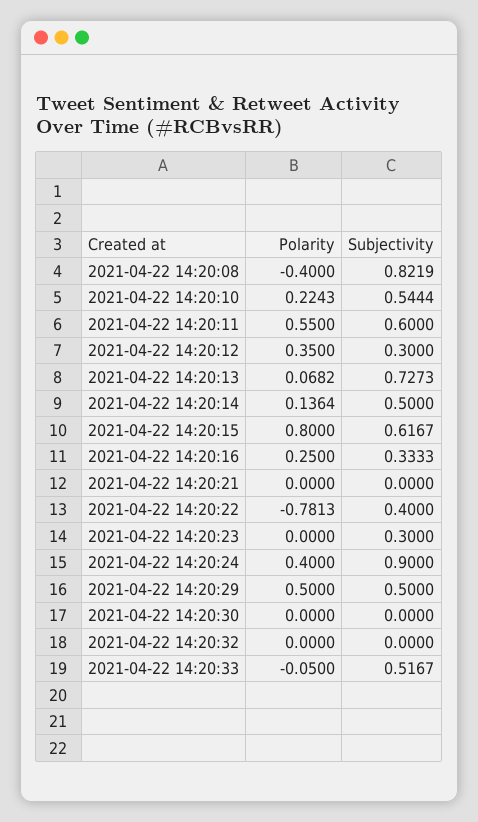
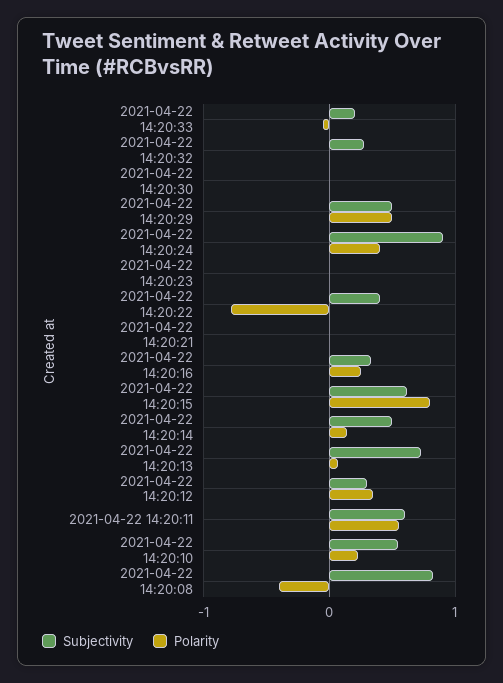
Subjectivity, 2021-04-22 14:20:23: 0.3 -> 0
Subjectivity, 2021-04-22 14:20:32: 0 -> 0.3
Subjectivity, 2021-04-22 14:20:33: 0.5167 -> 0.2

